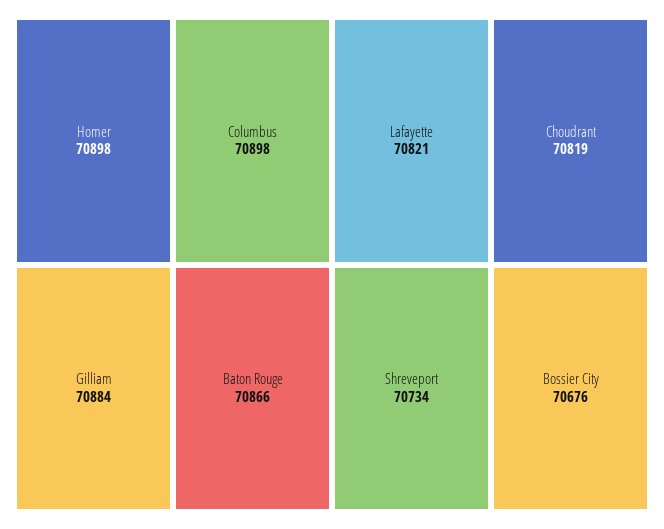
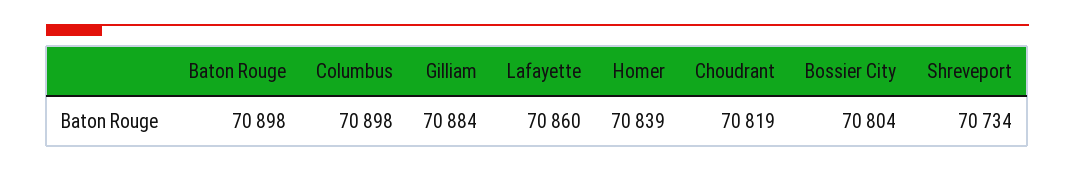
Homer: 70898 -> 70839
Baton Rouge: 70866 -> 70898
Lafayette: 70821 -> 70860
Bossier City: 70676 -> 70804

